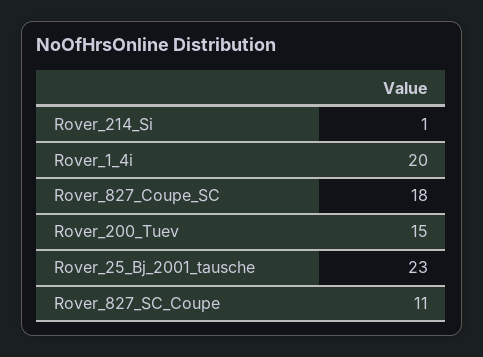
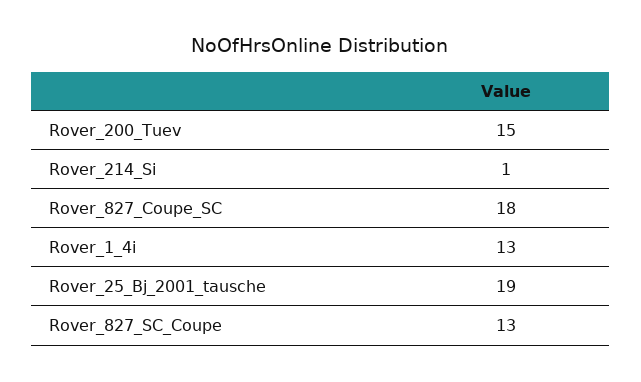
Rover_1_4i: 20 -> 13
Rover_25_Bj_2001_tausche: 23 -> 19
Rover_827_SC_Coupe: 11 -> 13

